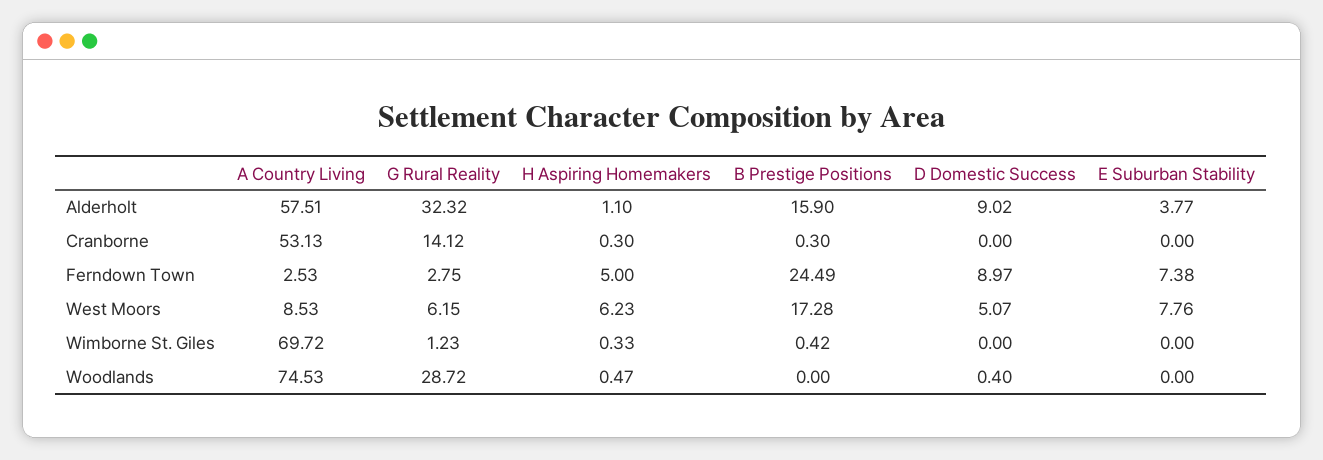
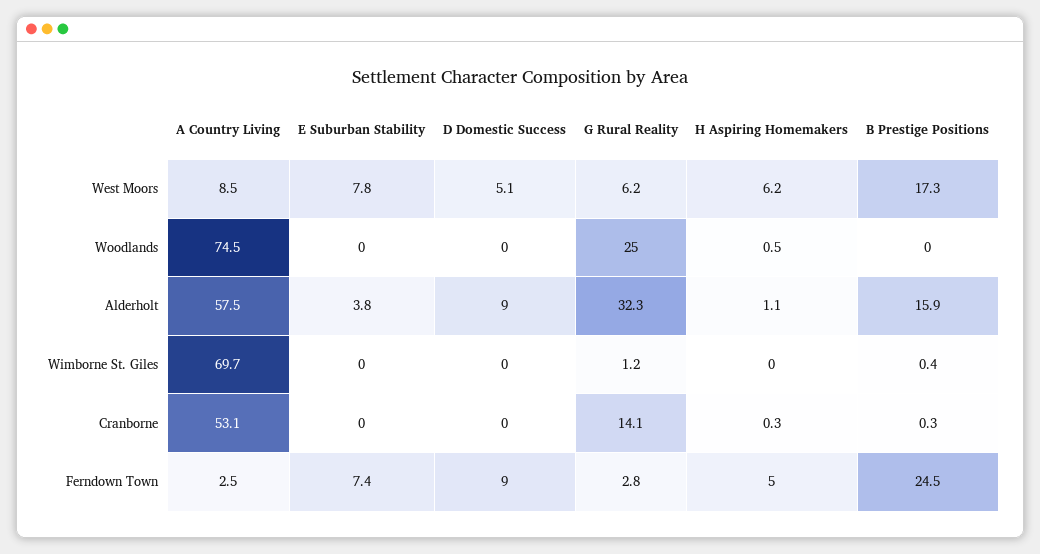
H Aspiring Homemakers, Wimborne St. Giles: 0.33 -> 0
G Rural Reality, Woodlands: 28.72 -> 25
D Domestic Success, Woodlands: 0.4 -> 0

